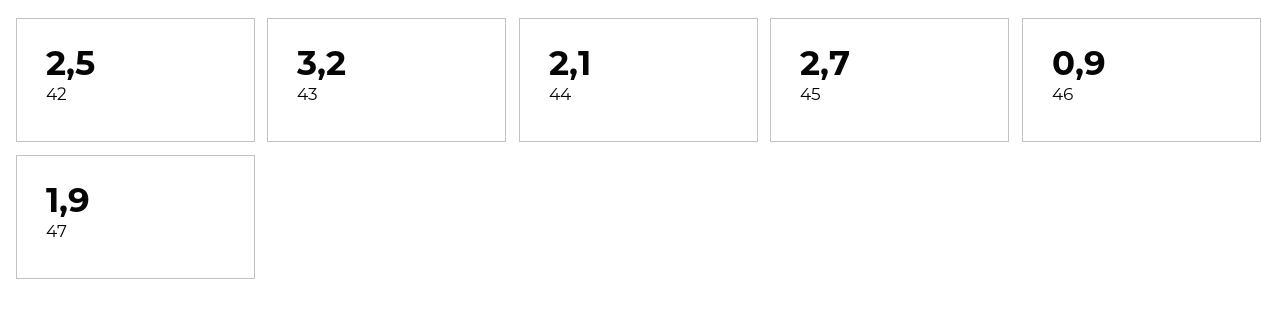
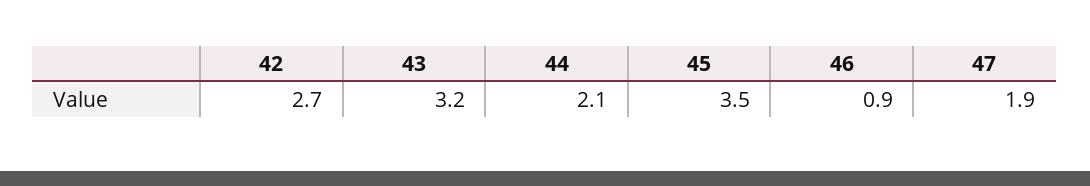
42: 2.5 -> 2.7
45: 2.7 -> 3.5

